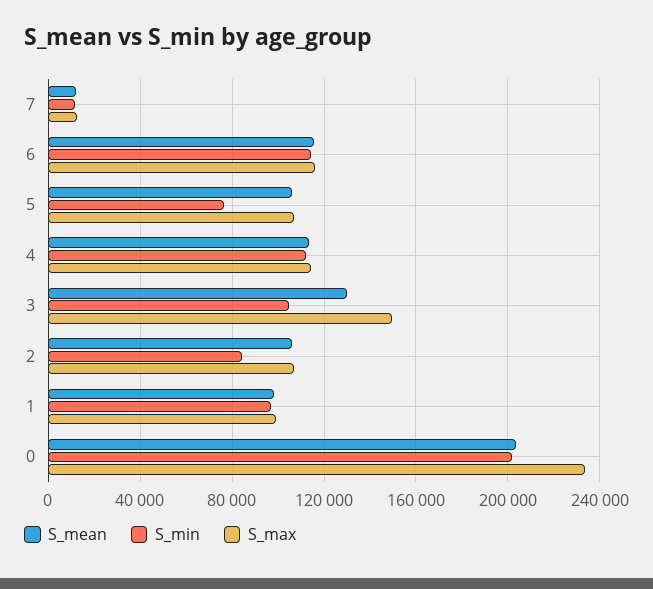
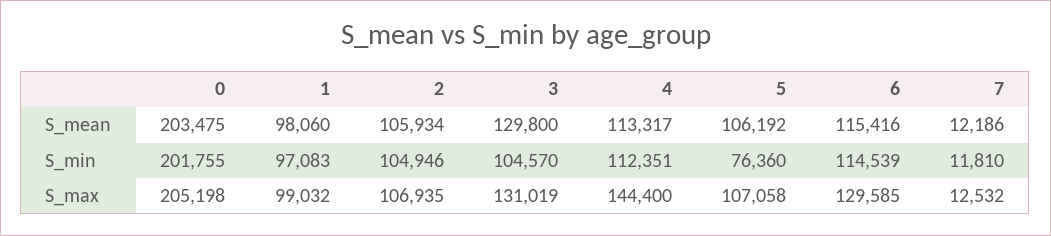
S_max, 6: 115000 -> 129585
S_max, 4: 115000 -> 144400
S_max, 3: 150000 -> 131019
S_min, 2: 85000 -> 104946
S_max, 0: 235000 -> 205198

